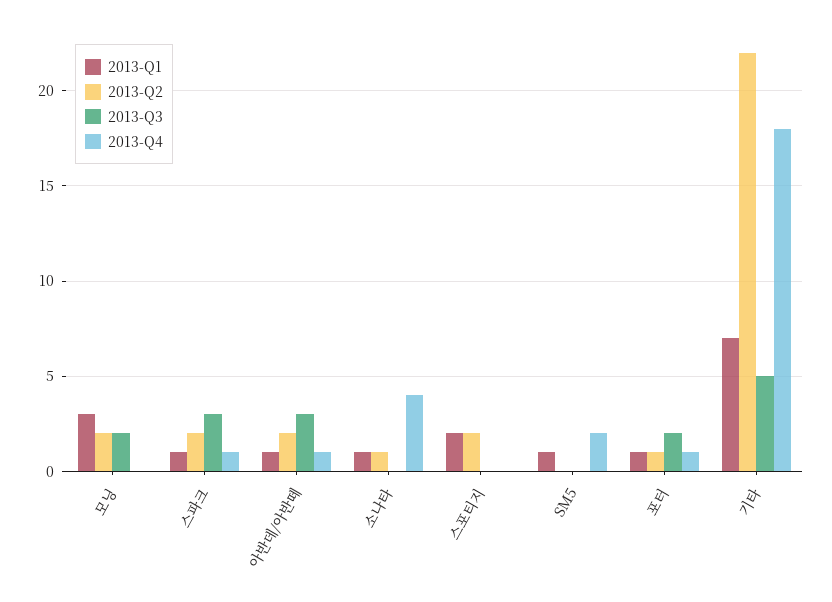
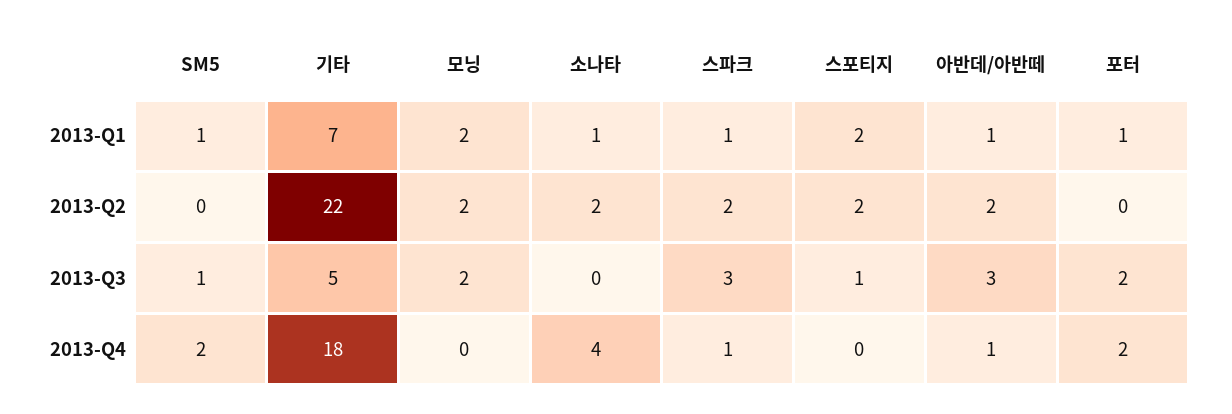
2013-Q1, 모닝: 3 -> 2
2013-Q2, 소나타: 1 -> 2
2013-Q3, 스포티지: 0 -> 1
2013-Q3, SM5: 0 -> 1
2013-Q2, 포터: 1 -> 0
2013-Q4, 포터: 1 -> 2

